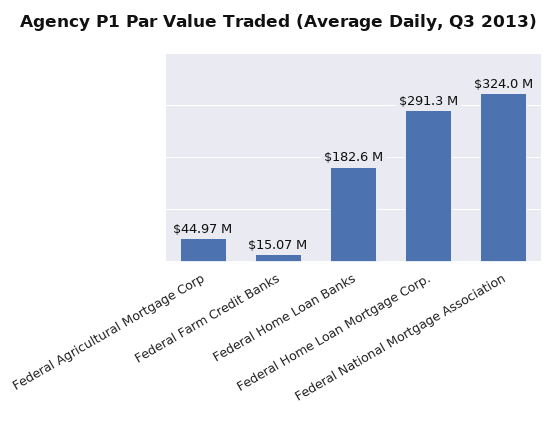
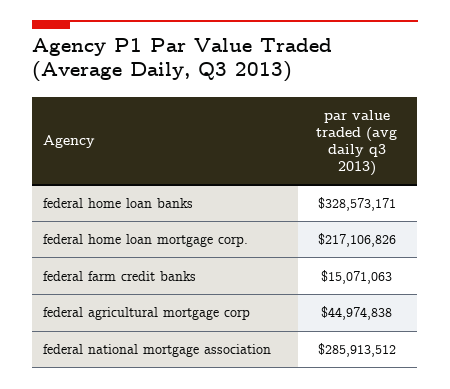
Federal Home Loan Banks: 182600000 -> 328573171
Federal Home Loan Mortgage Corp.: 291300000 -> 217106826
Federal National Mortgage Association: 324000000 -> 285913512

